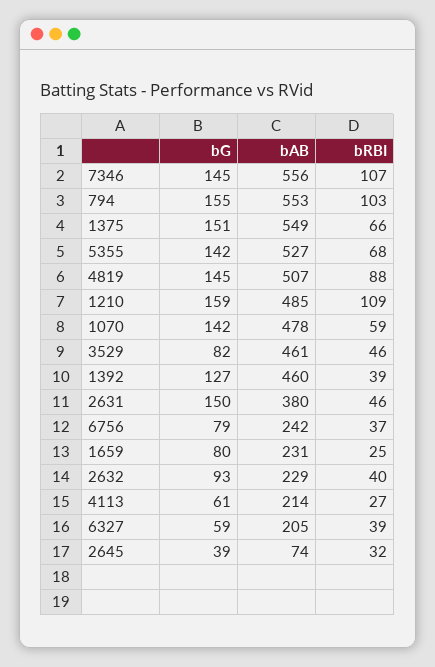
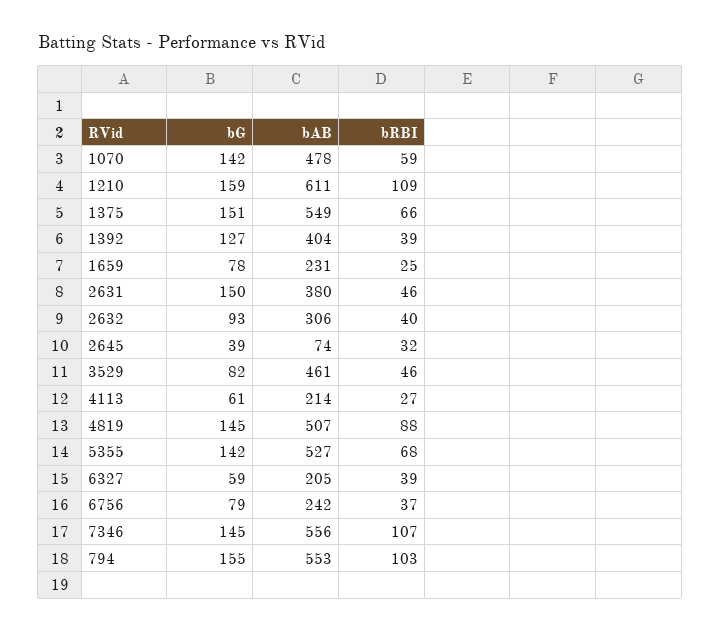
bAB, 1210: 485 -> 611
bAB, 1392: 460 -> 404
bG, 1659: 80 -> 78
bAB, 2632: 229 -> 306

